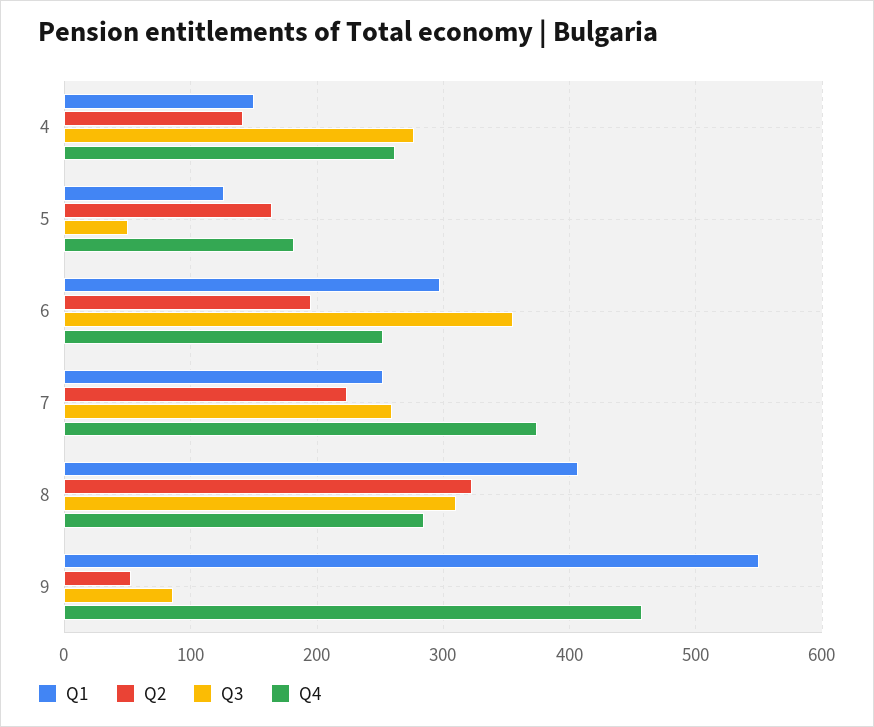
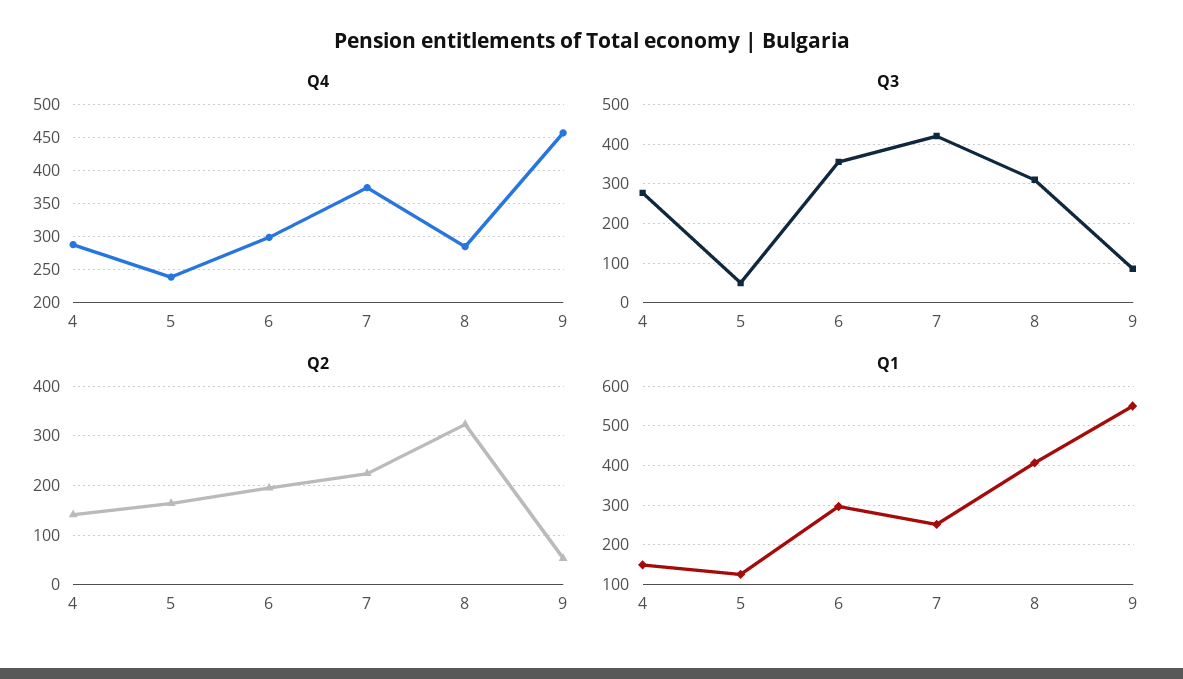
Q4, 4: 260 -> 290
Q4, 5: 180 -> 240
Q4, 6: 250 -> 300
Q3, 7: 260 -> 420

